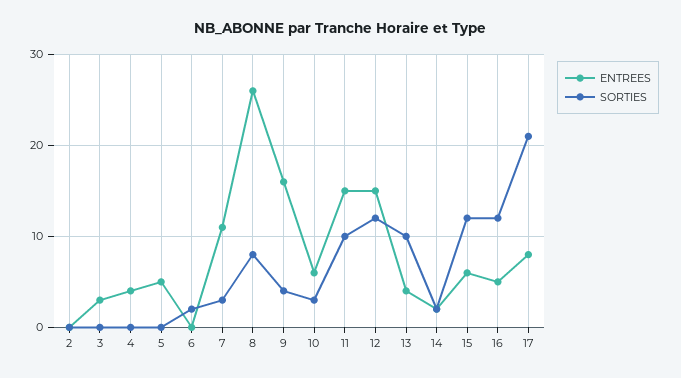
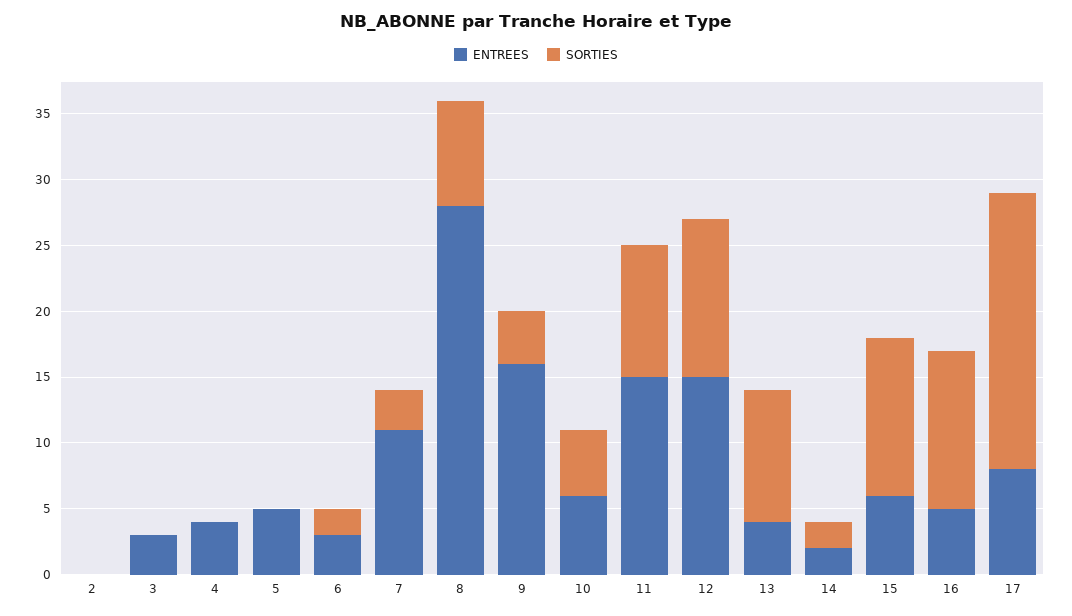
ENTREES, 6: 0 -> 3
ENTREES, 8: 26 -> 28
SORTIES, 10: 3 -> 5

